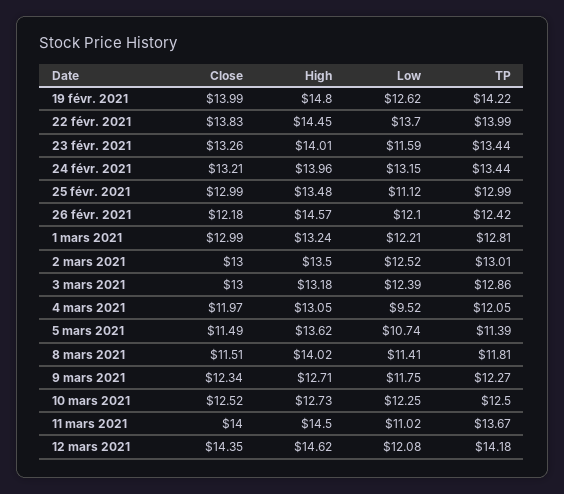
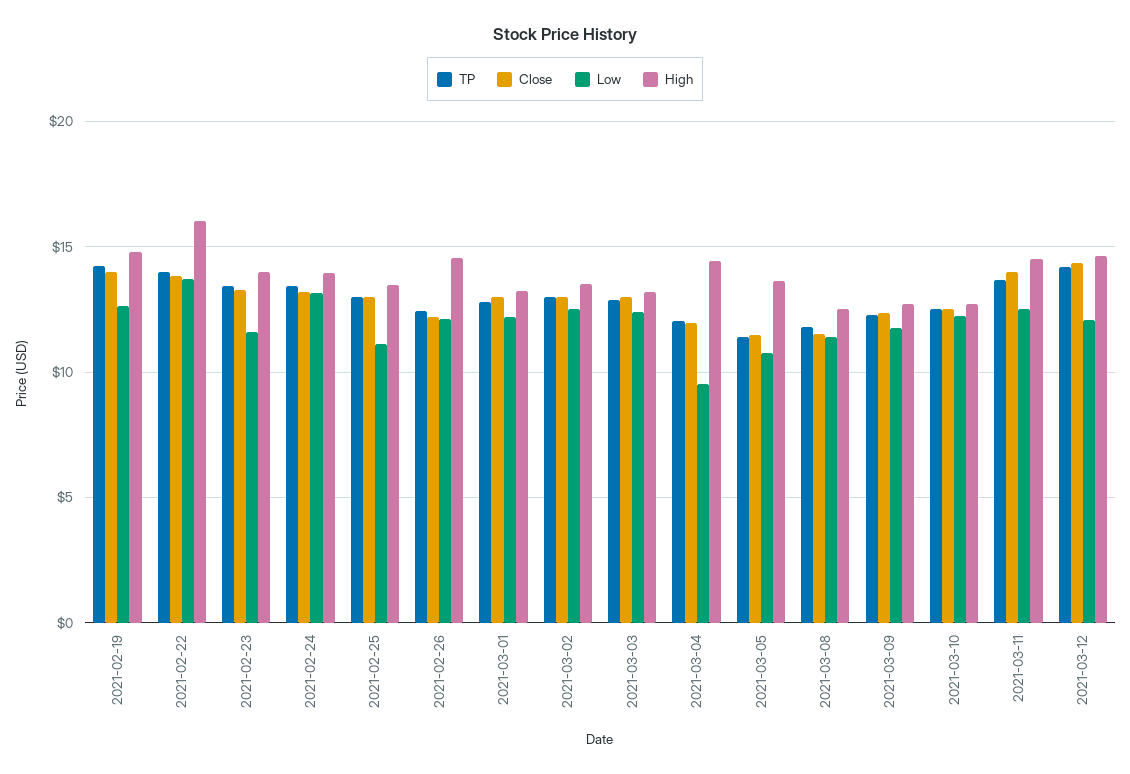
High, 22 févr. 2021: 14.45 -> 16
High, 4 mars 2021: 13.05 -> 14.5
High, 8 mars 2021: 14.02 -> 12.5
Low, 11 mars 2021: 11.02 -> 12.5

